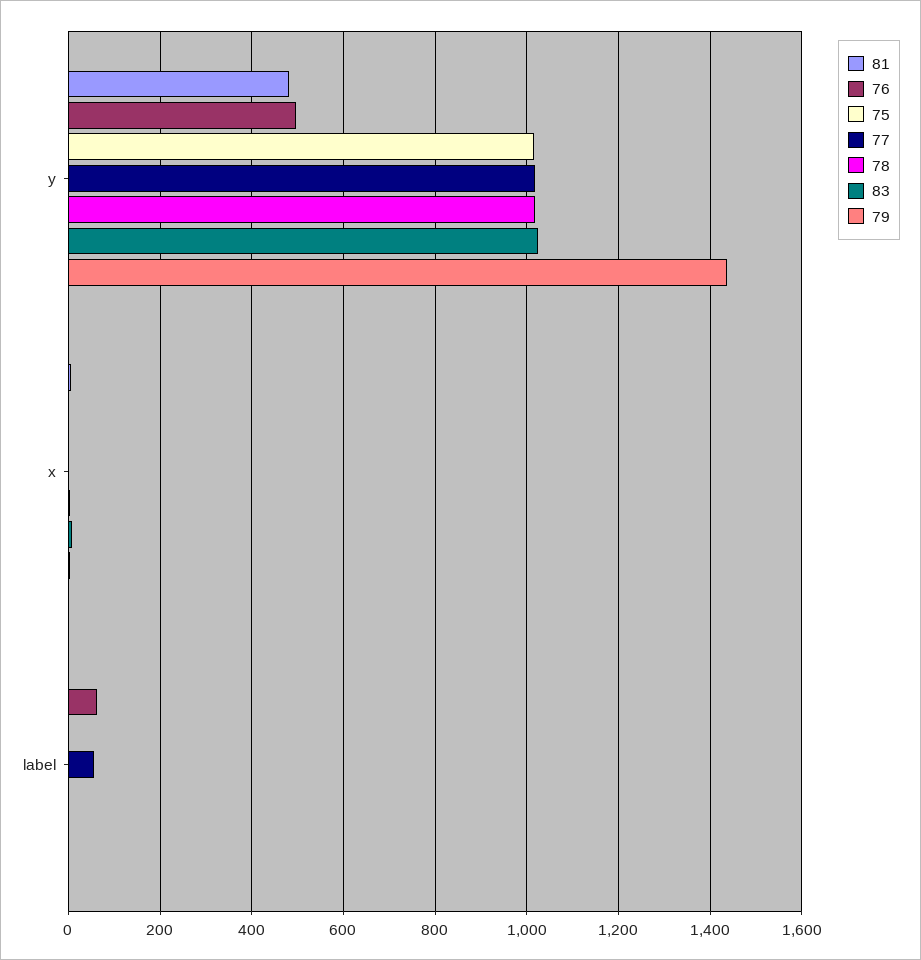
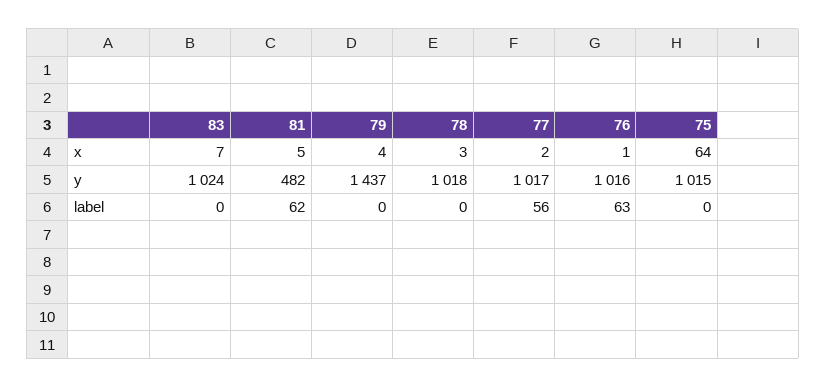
76, y: 500 -> 1016
75, x: 0 -> 64
81, label: 0 -> 62

